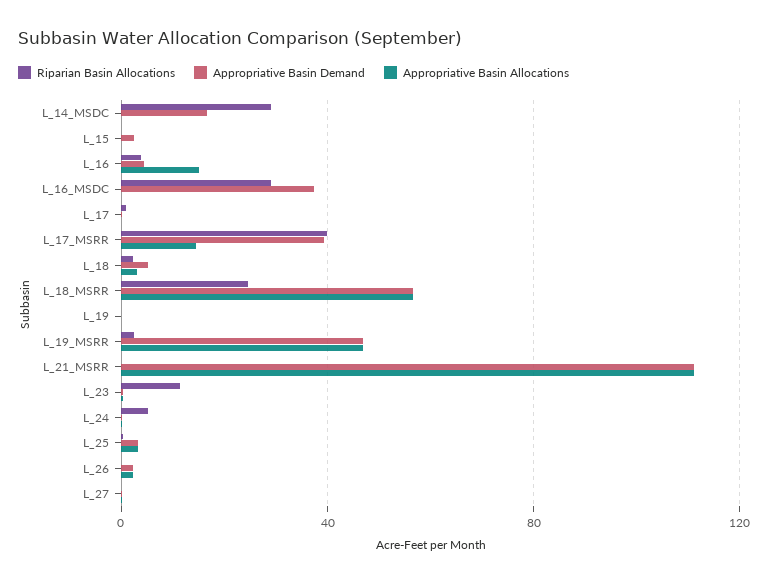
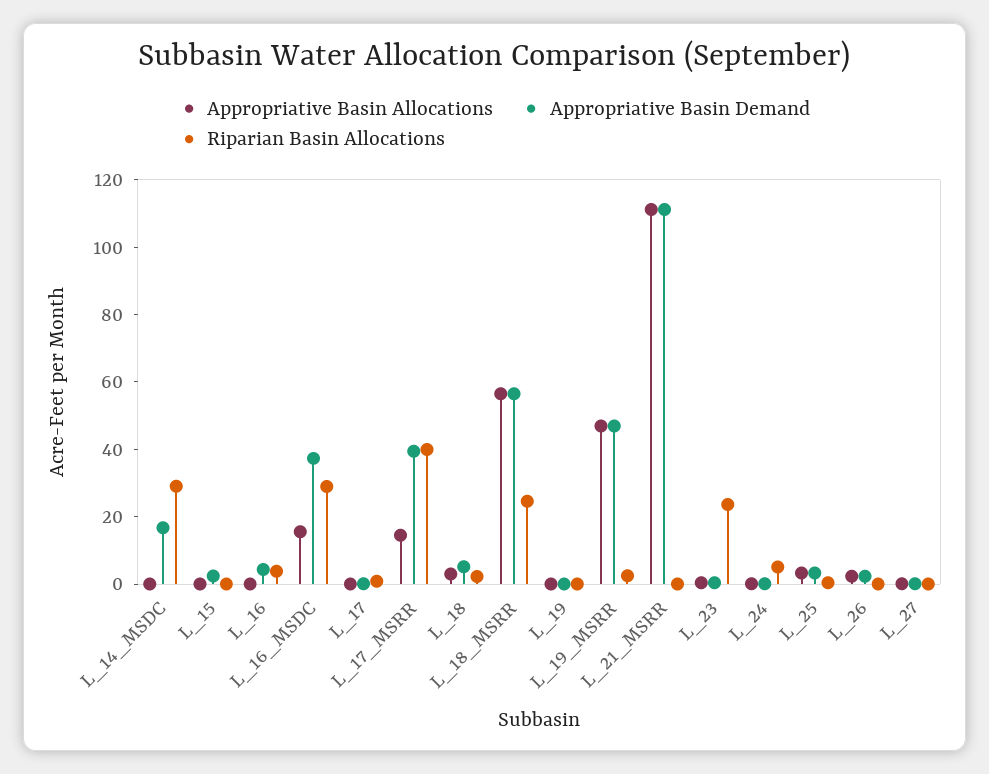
Appropriative Basin Allocations, L_16: 15 -> 0
Appropriative Basin Allocations, L_16_MSDC: 0 -> 15
Riparian Basin Allocations, L_23: 10 -> 25

